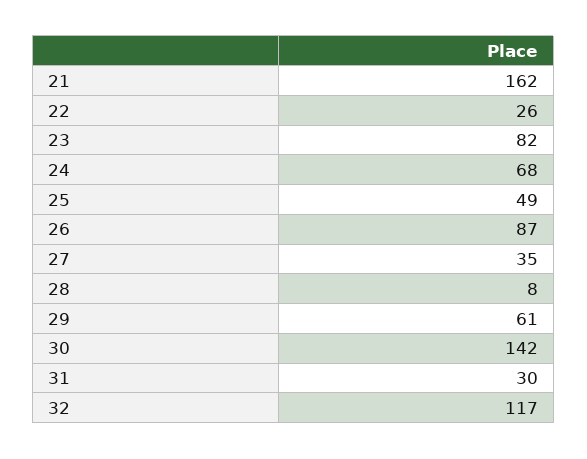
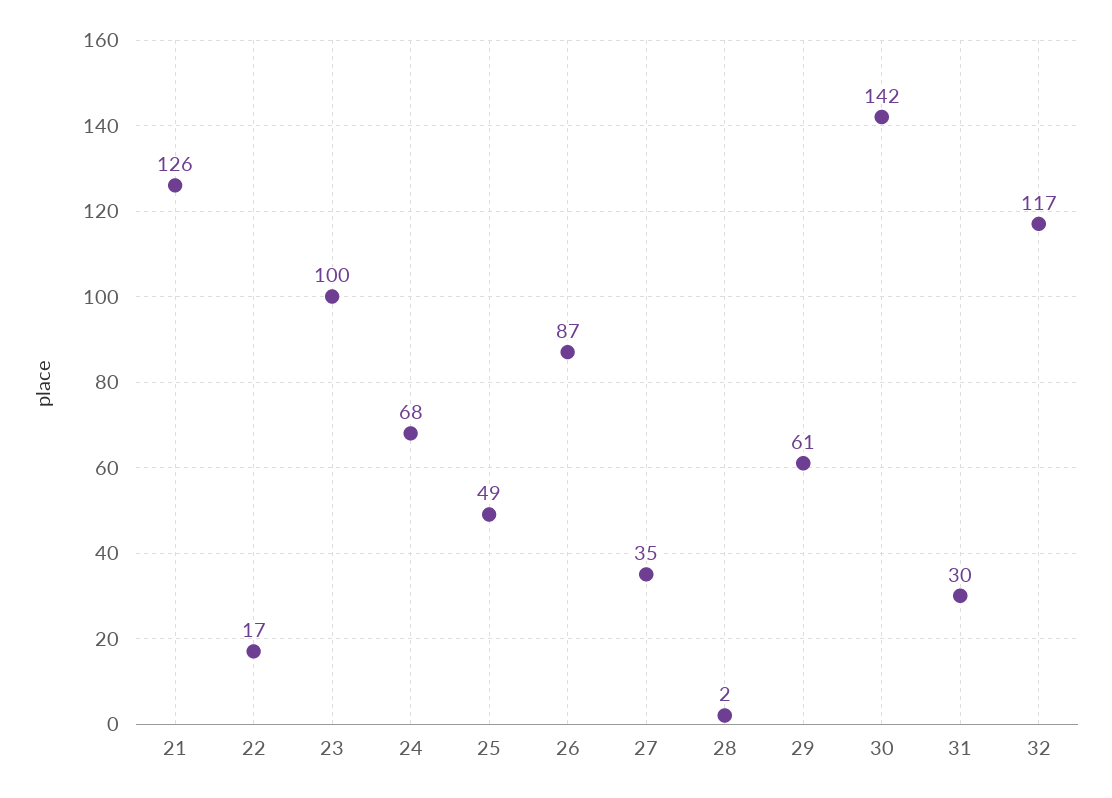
21: 162 -> 126
22: 26 -> 17
23: 82 -> 100
28: 8 -> 2

